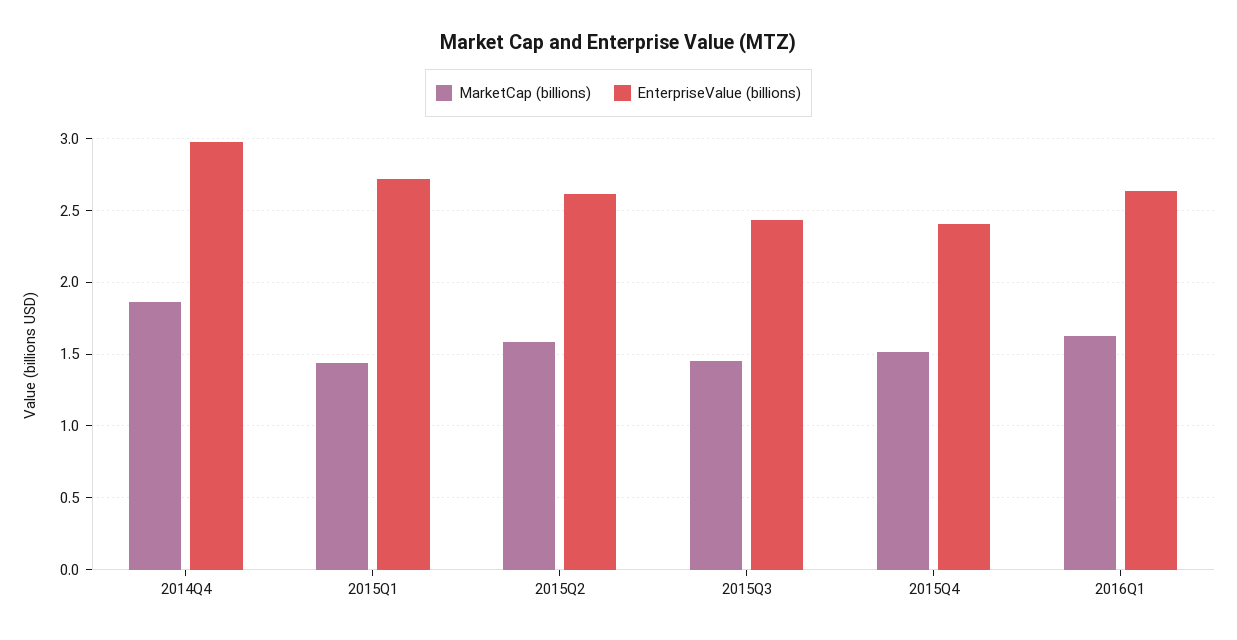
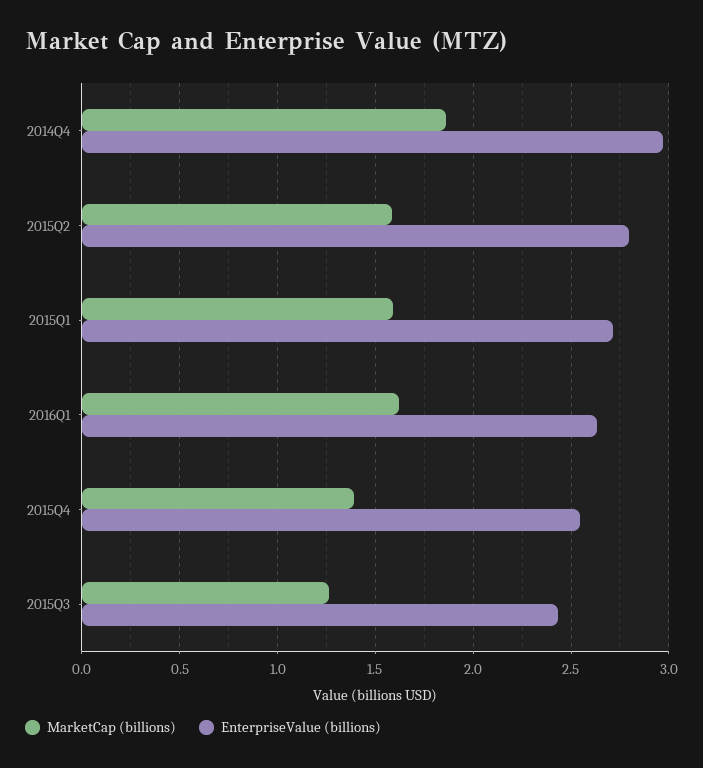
MarketCap (billions), 2015Q1: 1.45 -> 1.6
EnterpriseValue (billions), 2015Q2: 2.6 -> 2.8
MarketCap (billions), 2015Q3: 1.45 -> 1.25
MarketCap (billions), 2015Q4: 1.5 -> 1.4
EnterpriseValue (billions), 2015Q4: 2.4 -> 2.55

